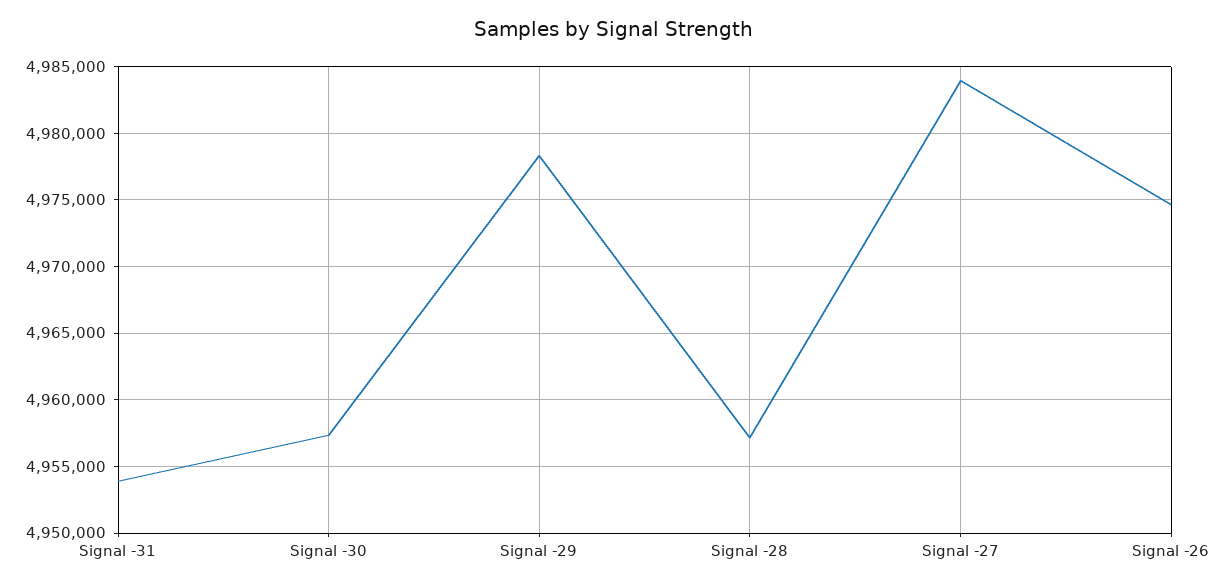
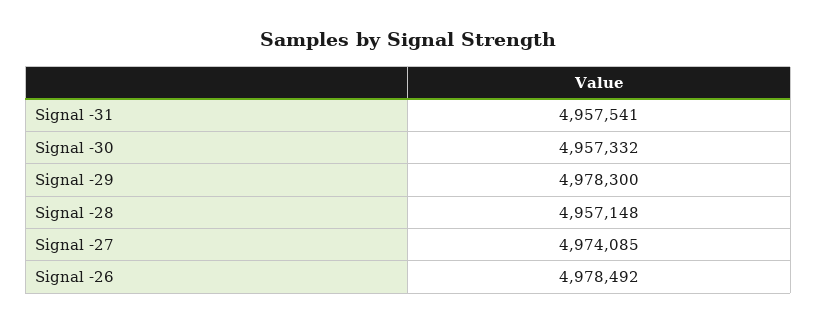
Signal -31: 4954000 -> 4957541
Signal -27: 4984000 -> 4974085
Signal -26: 4974500 -> 4978492

